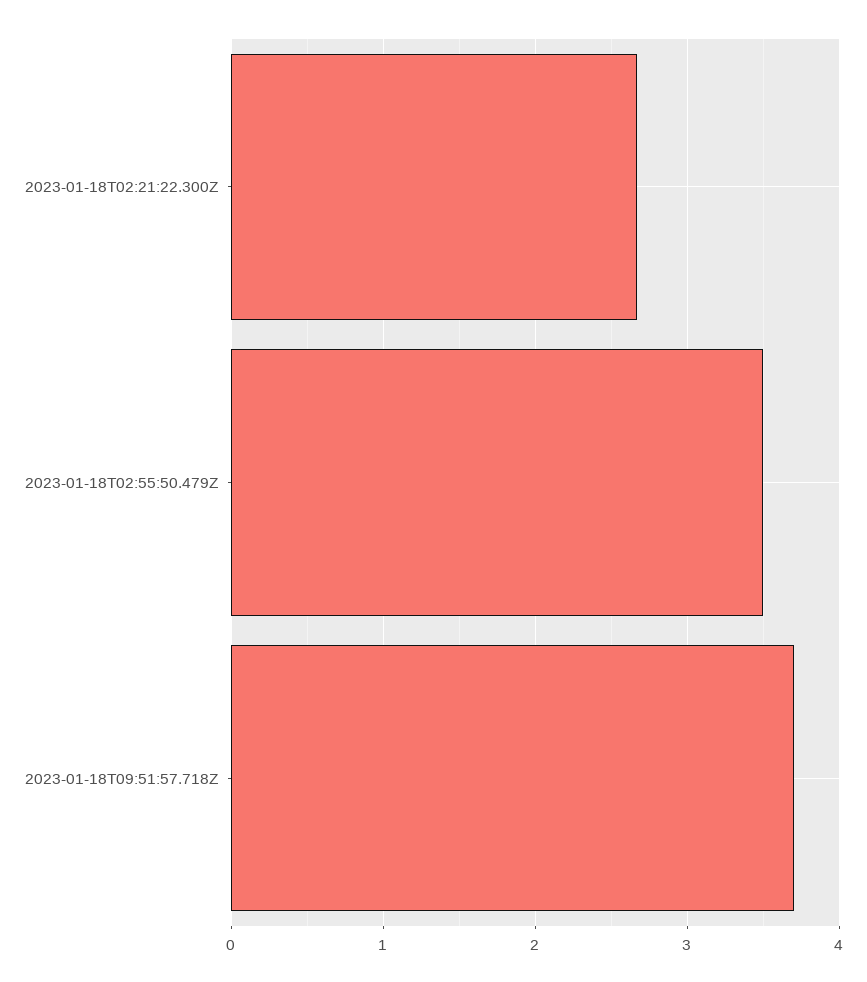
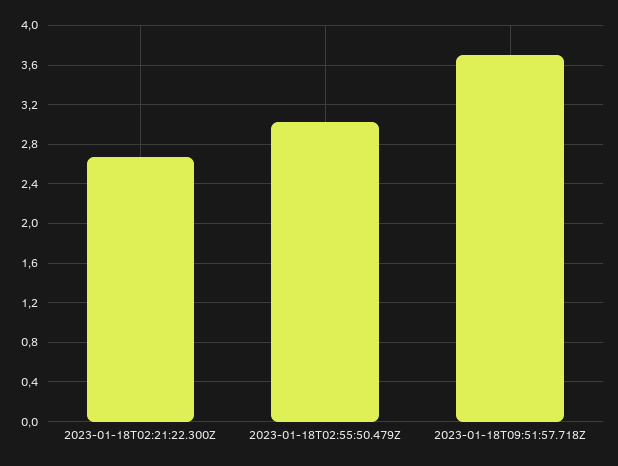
2023-01-18T02:55:50.479Z: 3.5 -> 3

